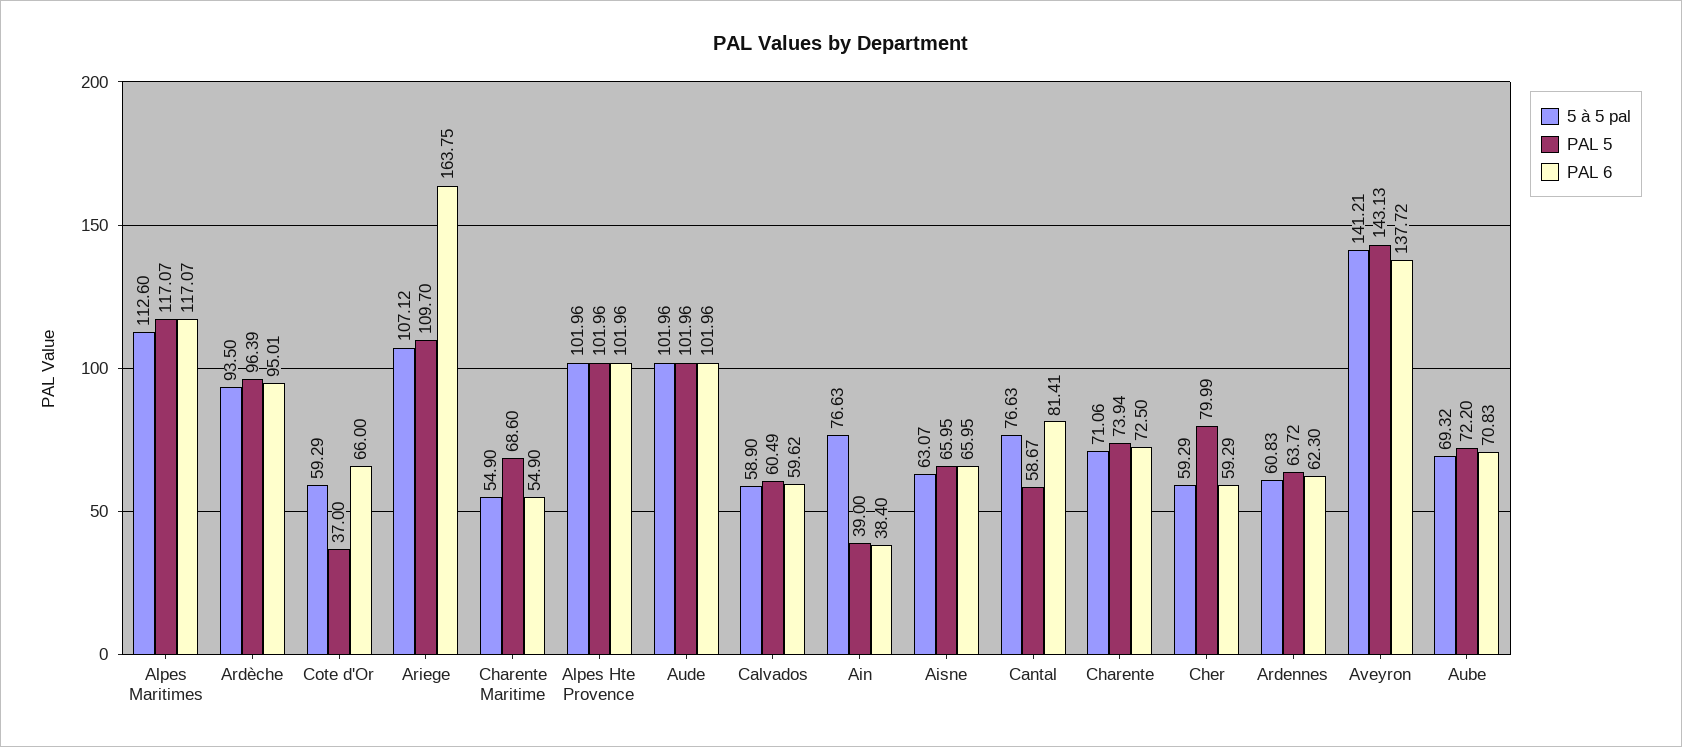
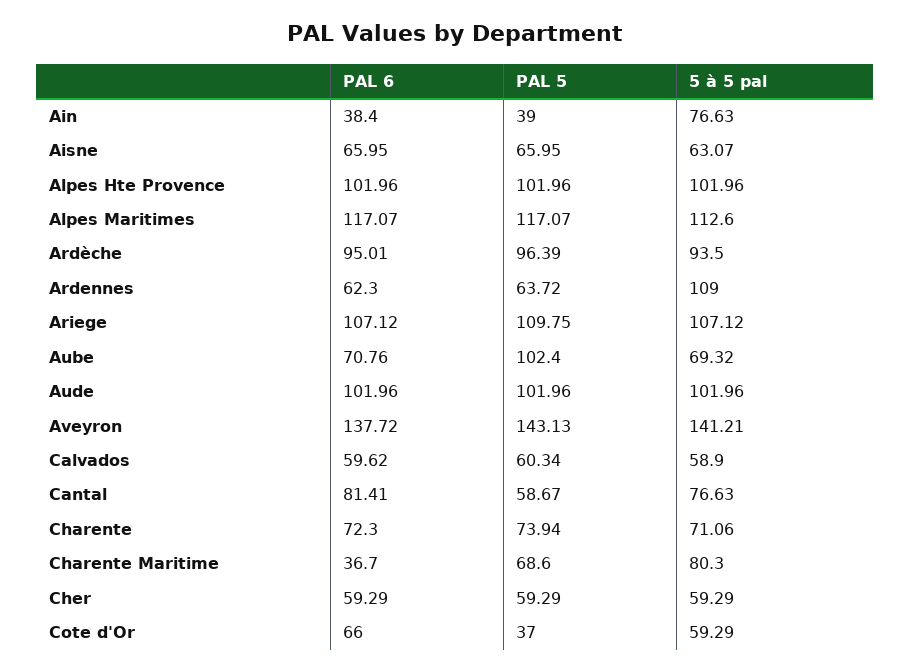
PAL 5, Ariege: 109.7 -> 109.75
PAL 6, Ariege: 163.75 -> 107.12
5 à 5 pal, Charente Maritime: 54.9 -> 80.3
PAL 6, Charente Maritime: 54.9 -> 36.7
PAL 5, Calvados: 60.49 -> 60.34
PAL 6, Charente: 72.5 -> 72.3
PAL 5, Cher: 79.99 -> 59.29
5 à 5 pal, Ardennes: 60.83 -> 109
PAL 5, Aube: 72.2 -> 102.4
PAL 6, Aube: 70.83 -> 70.76

